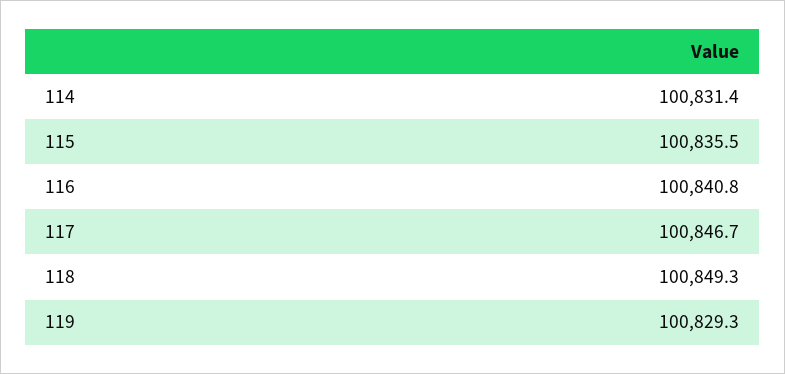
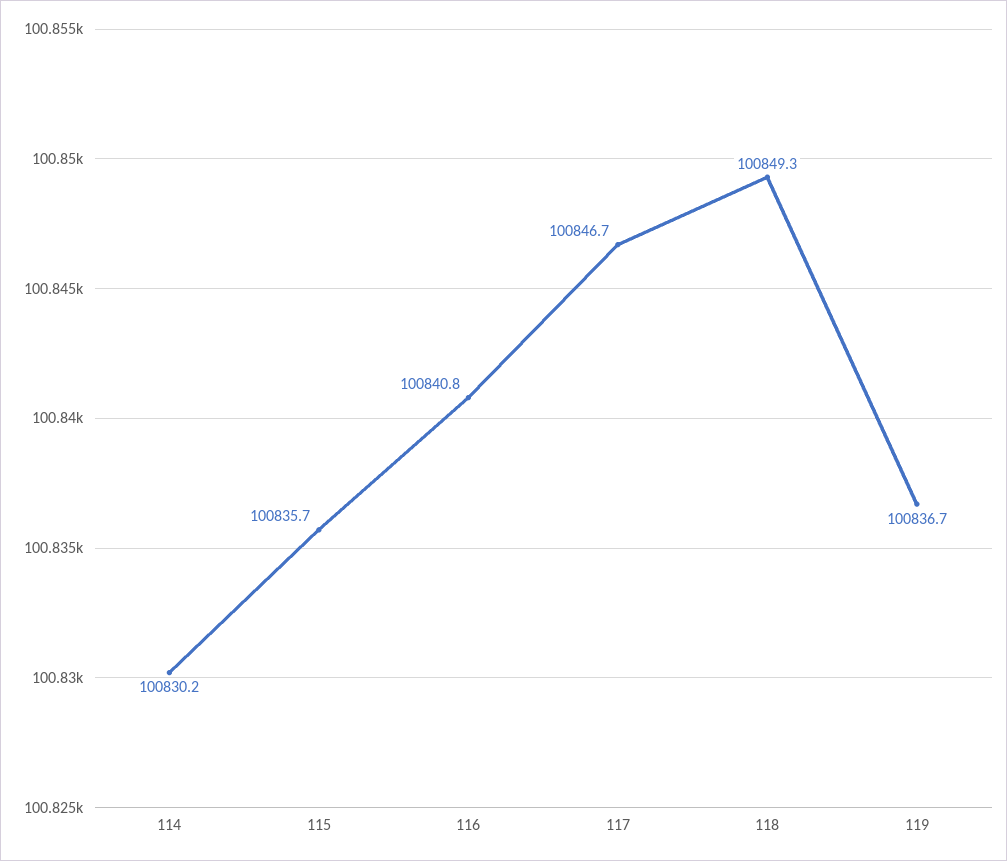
114: 100831.4 -> 100830.2
115: 100835.5 -> 100835.7
119: 100829.3 -> 100836.7

